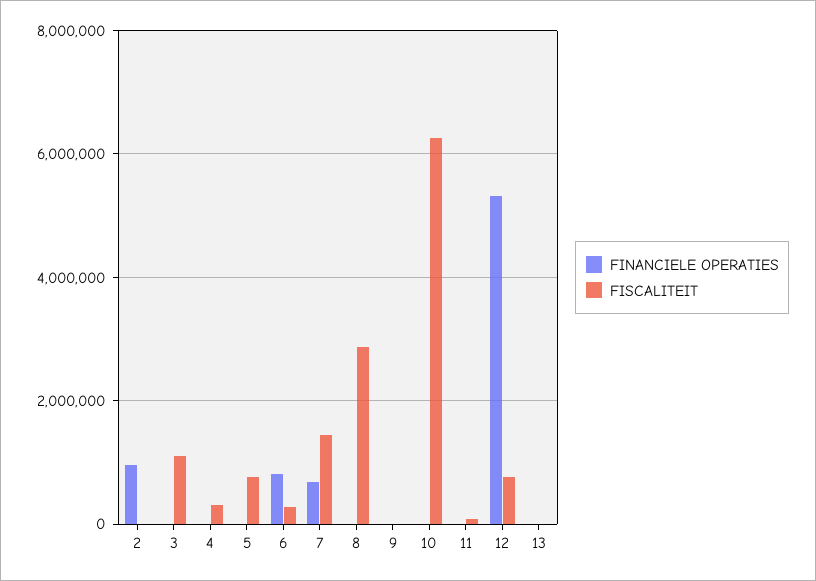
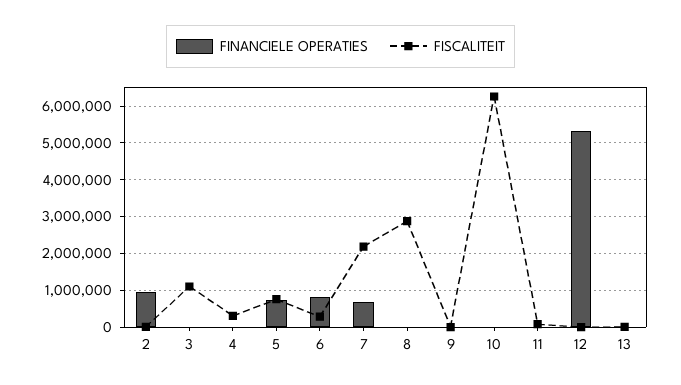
FINANCIELE OPERATIES, 5: 0 -> 800000
FISCALITEIT, 7: 1400000 -> 2200000
FISCALITEIT, 12: 800000 -> 0

